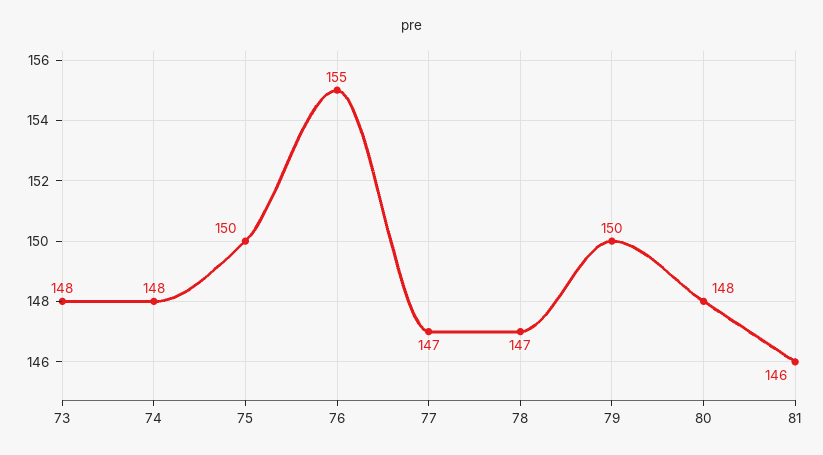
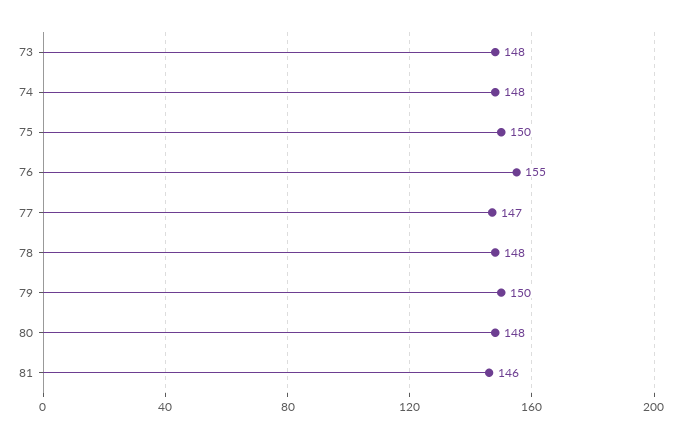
78: 147 -> 148

